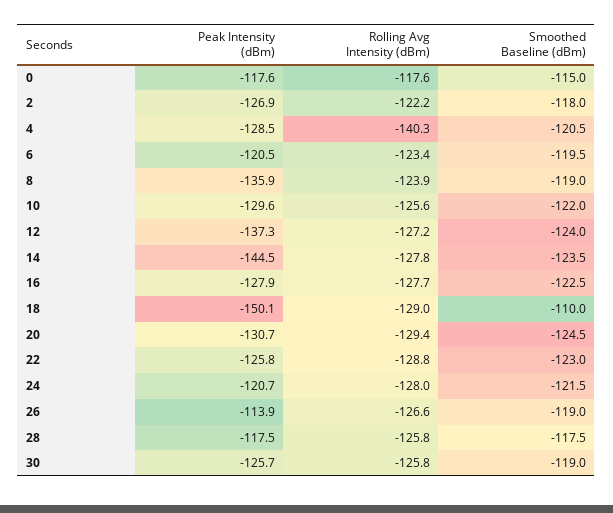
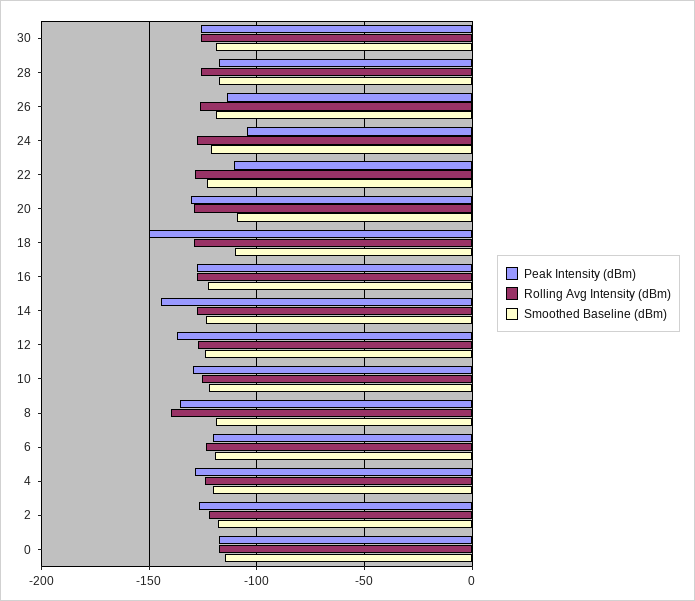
Rolling Avg Intensity (dBm), 4: -140.3 -> -125
Rolling Avg Intensity (dBm), 8: -123.9 -> -140
Smoothed Baseline (dBm), 20: -124.5 -> -110
Peak Intensity (dBm), 22: -125.8 -> -110
Peak Intensity (dBm), 24: -120.7 -> -105

